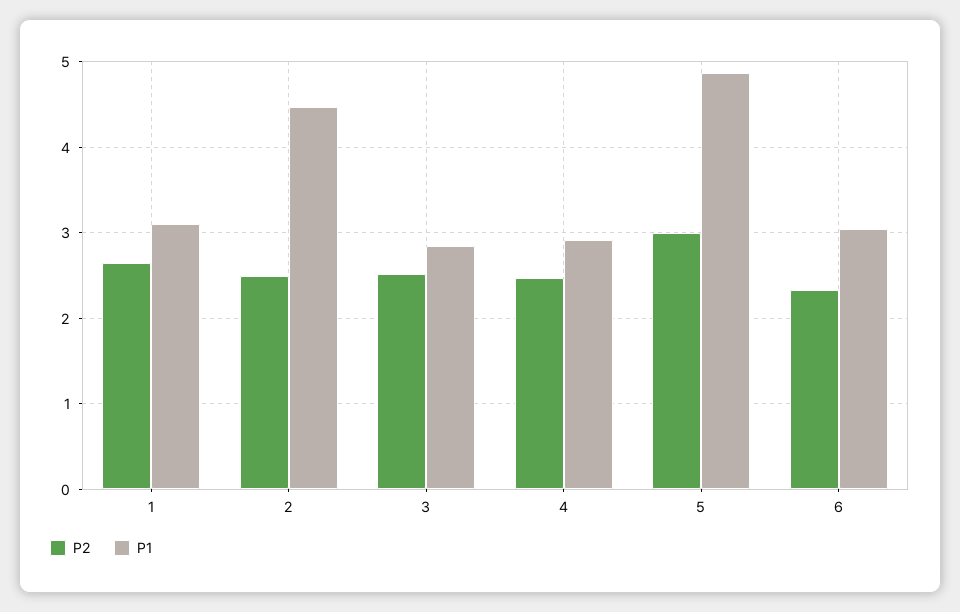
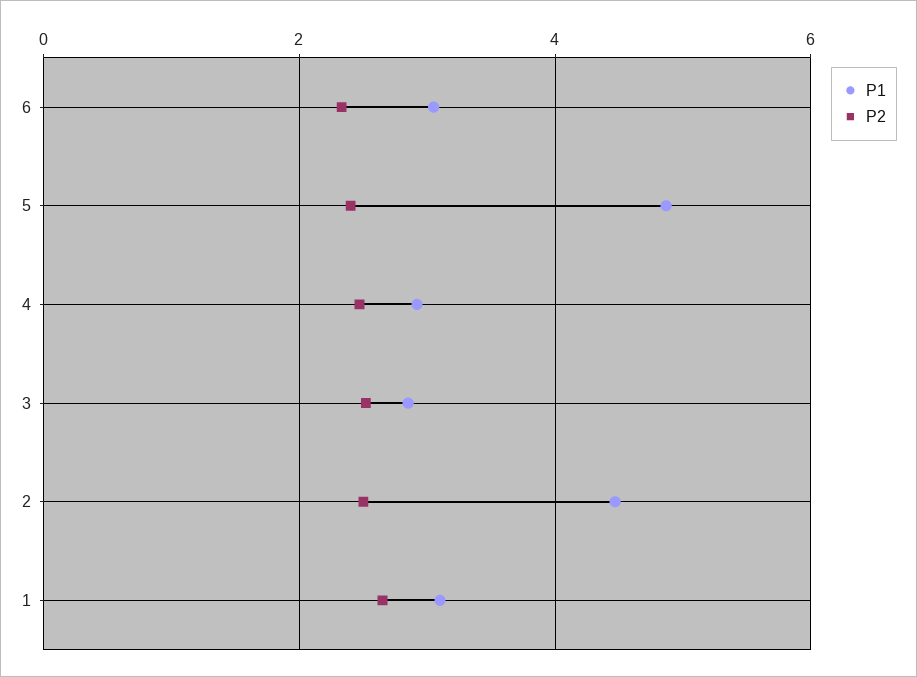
P2, 5: 3 -> 2.4

